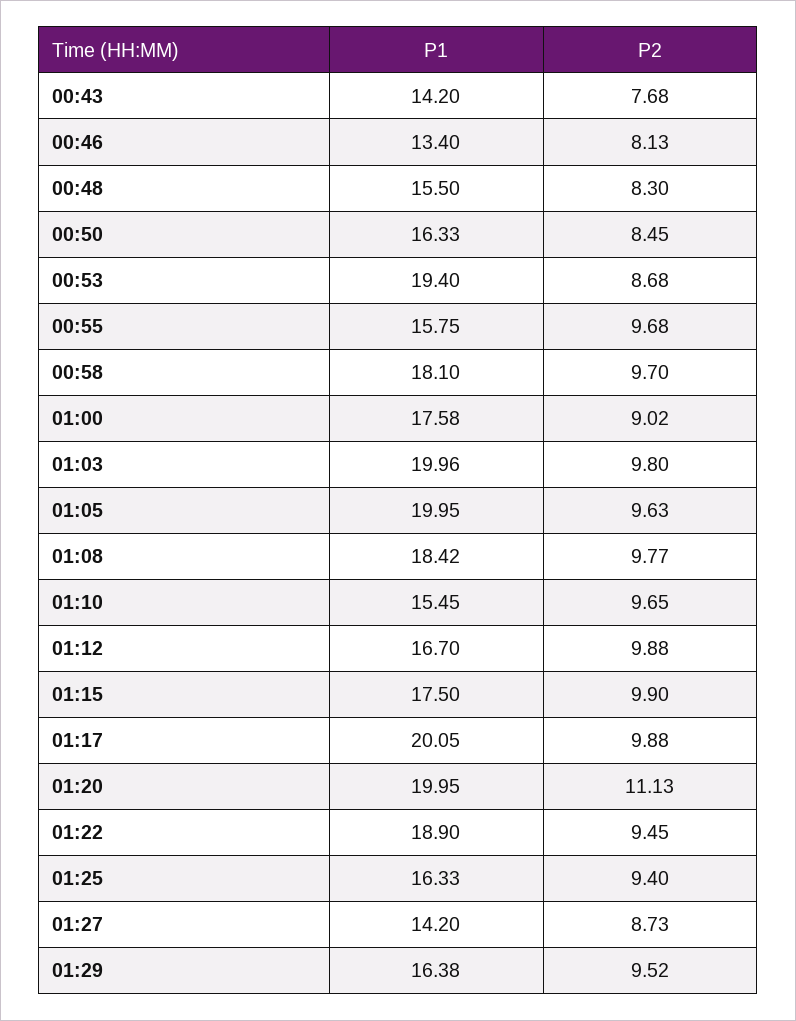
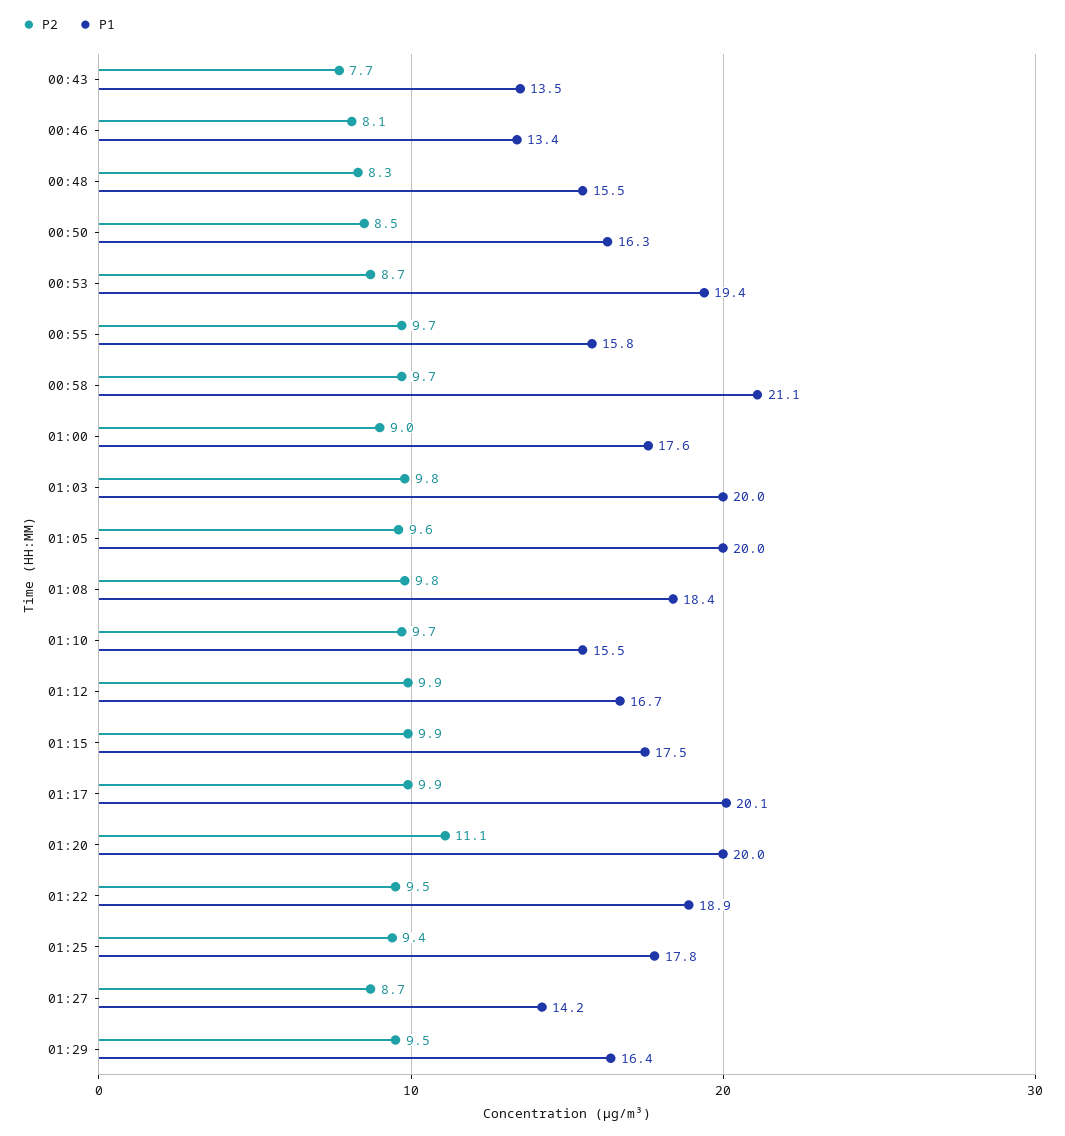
P1, 00:43: 14.2 -> 13.5
P1, 00:58: 18.1 -> 21.1
P1, 01:25: 16.33 -> 17.8

